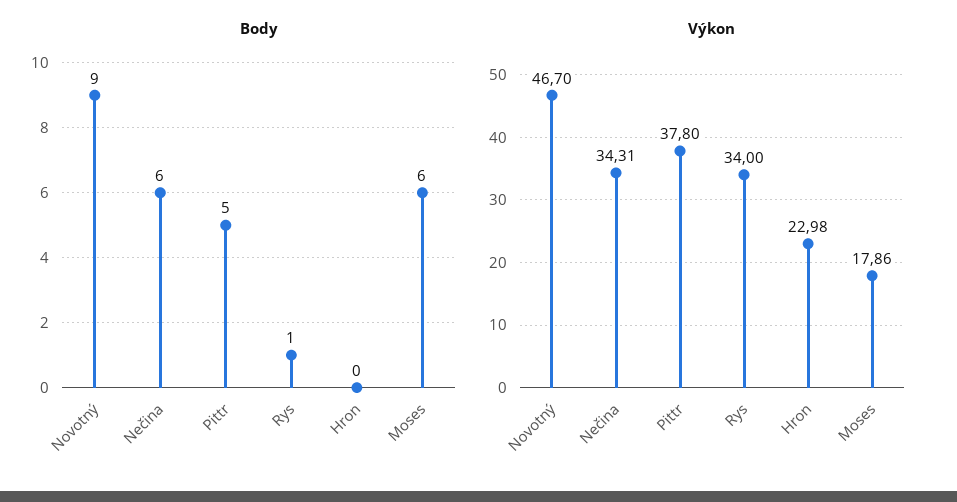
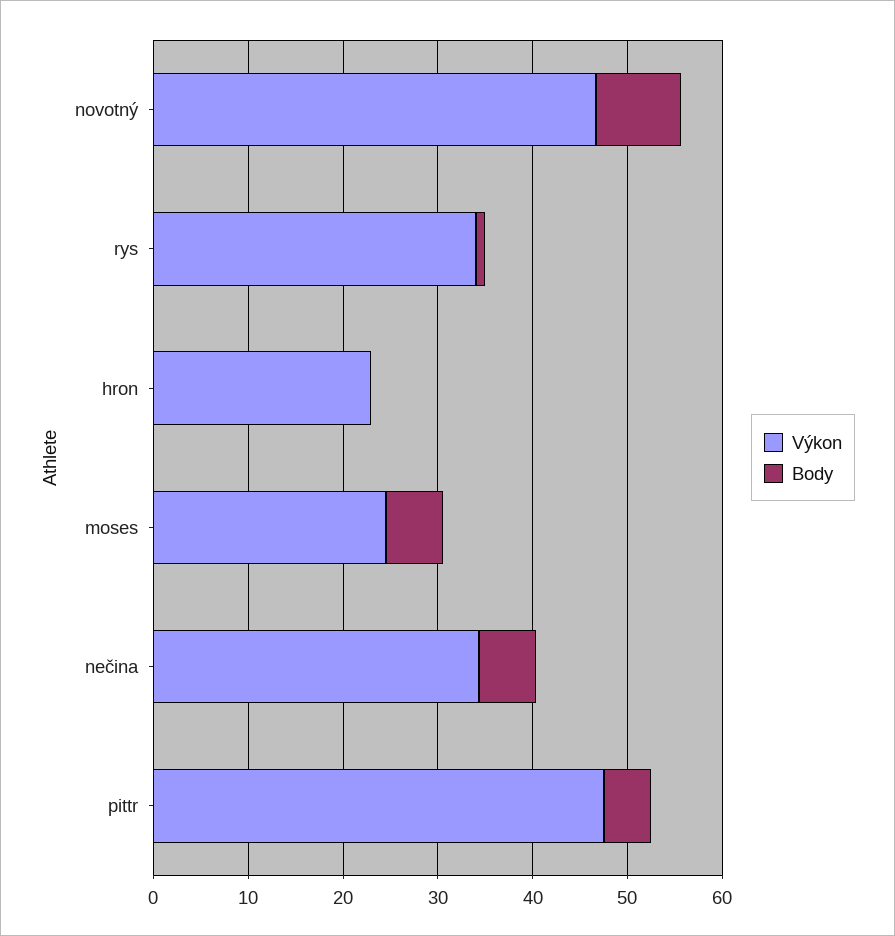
Výkon, Pittr: 37.8 -> 48
Výkon, Moses: 17.86 -> 24

